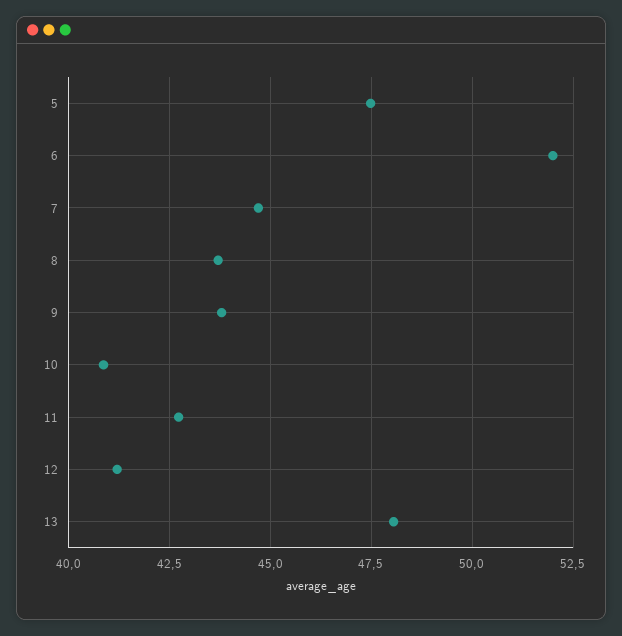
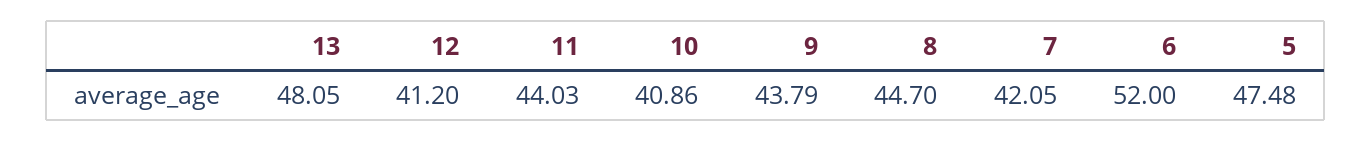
7: 44.75 -> 42.05
8: 43.75 -> 44.7
11: 42.75 -> 44.03

